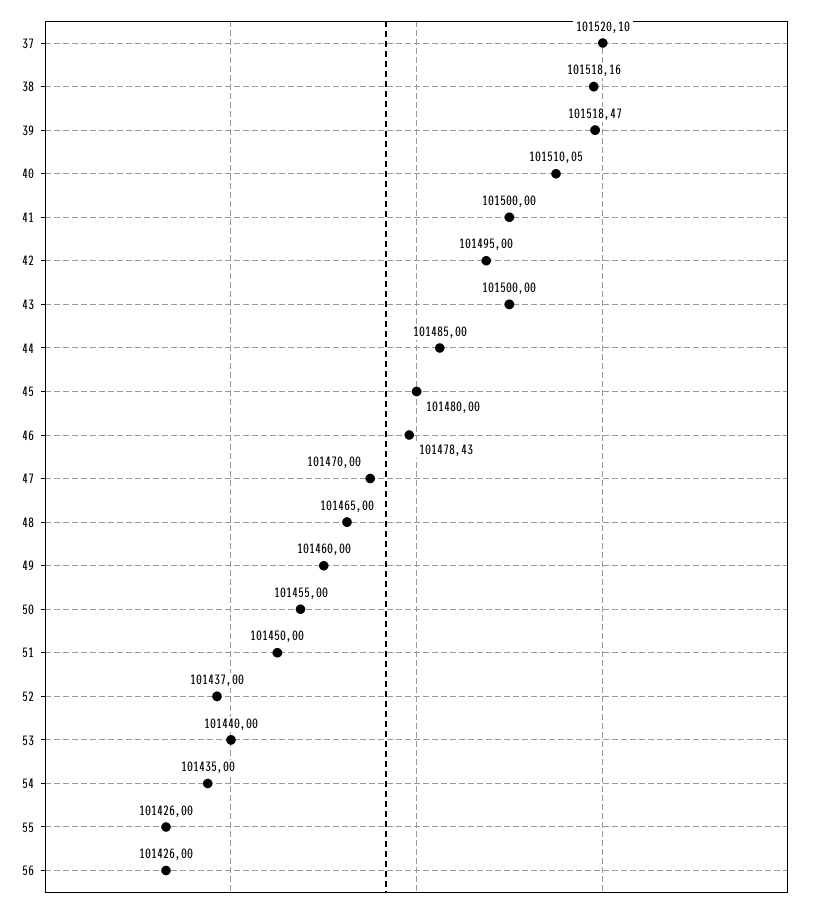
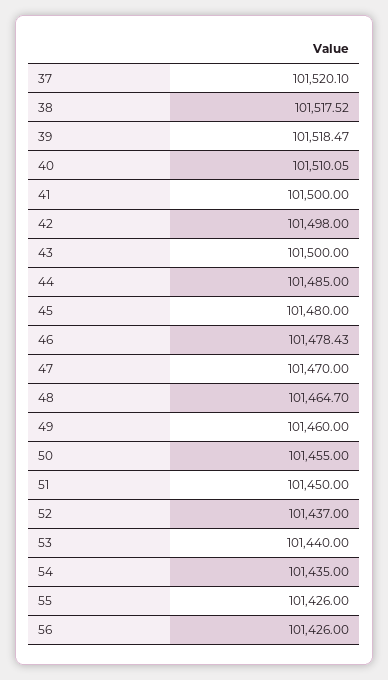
38: 101518.16 -> 101517.52
42: 101495 -> 101498
48: 101465 -> 101464.7

